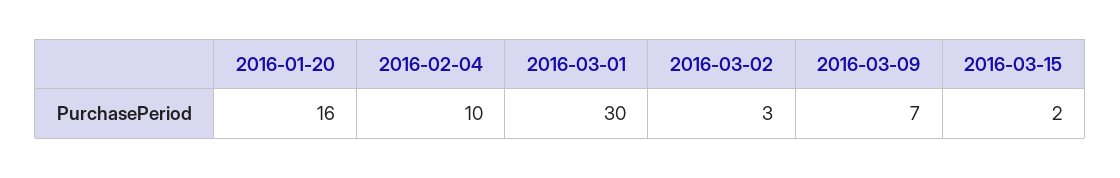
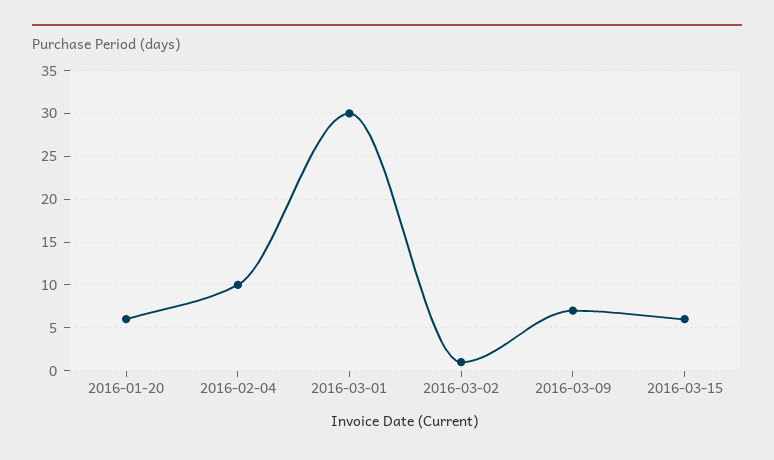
2016-01-20: 16 -> 6
2016-03-02: 3 -> 1
2016-03-15: 2 -> 6

